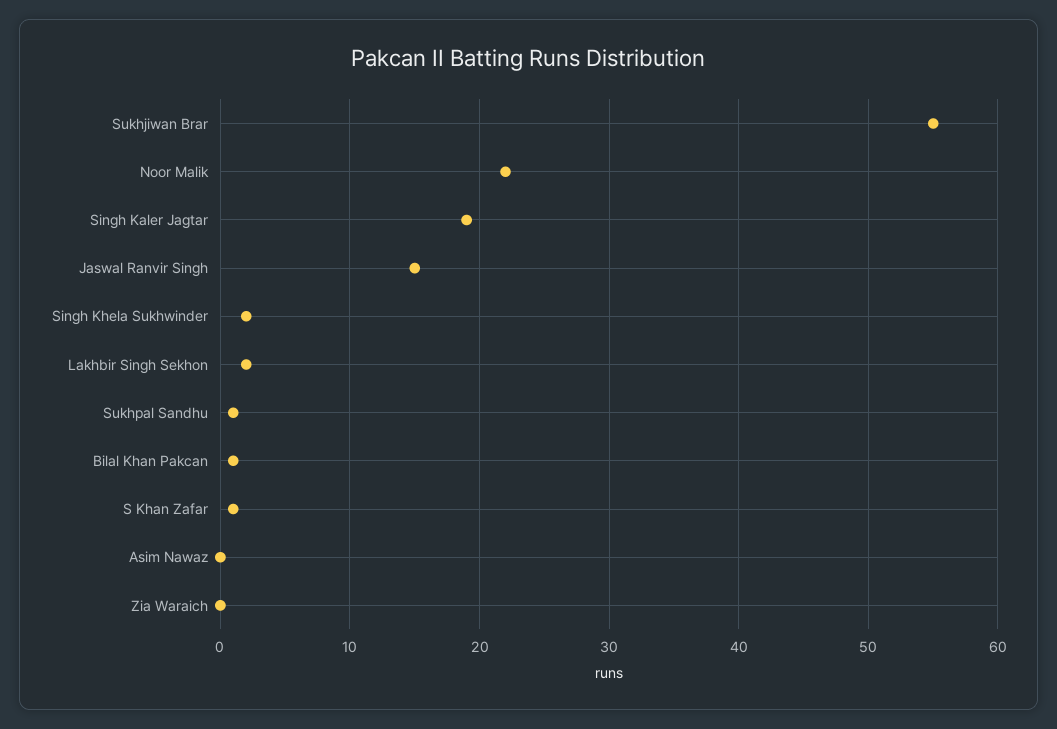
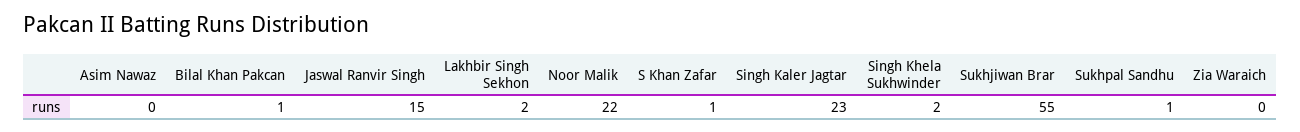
Singh Kaler Jagtar: 19 -> 23

